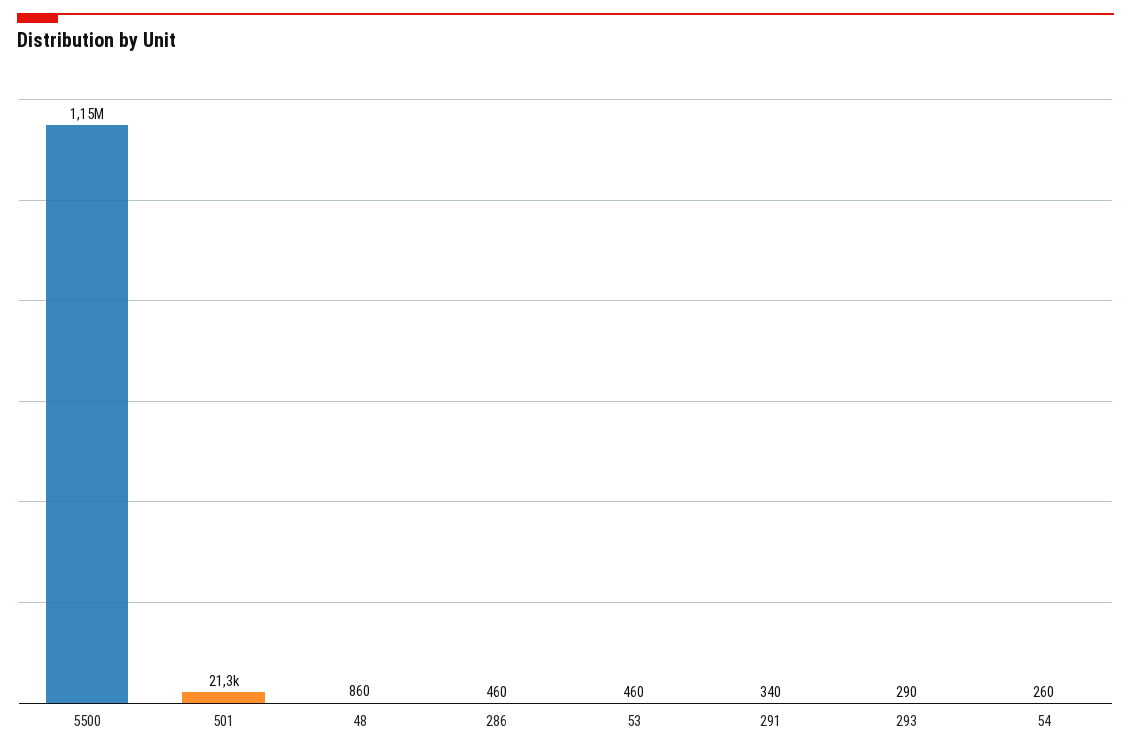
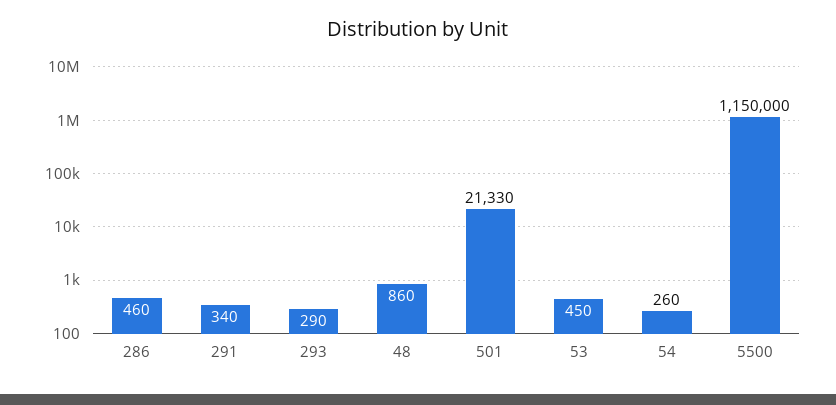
53: 460 -> 450

